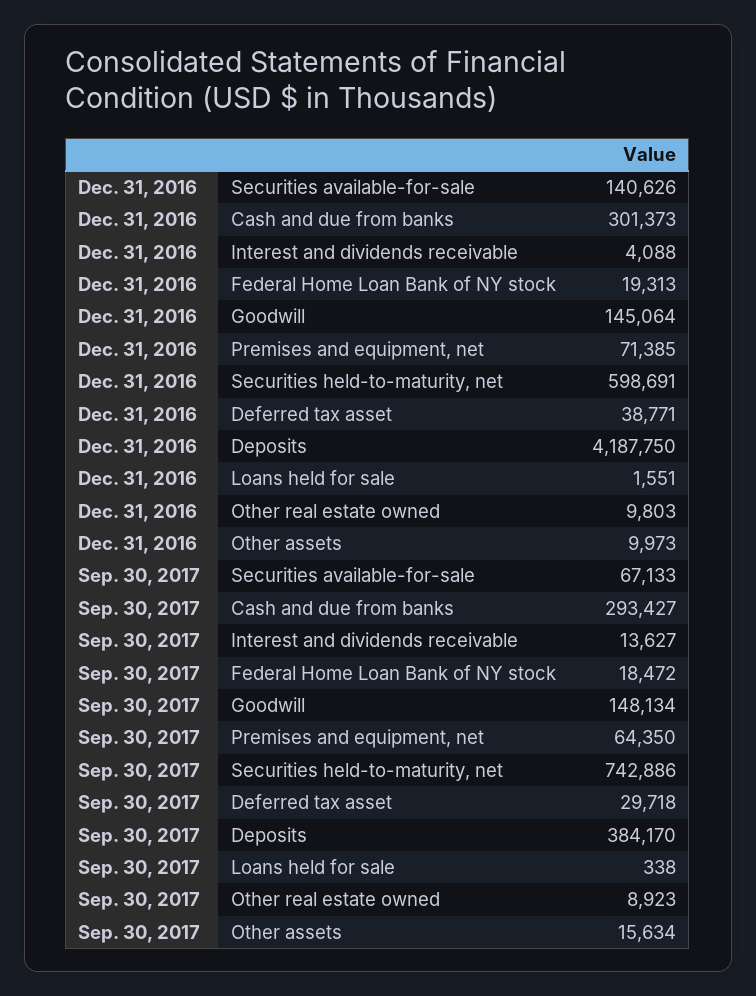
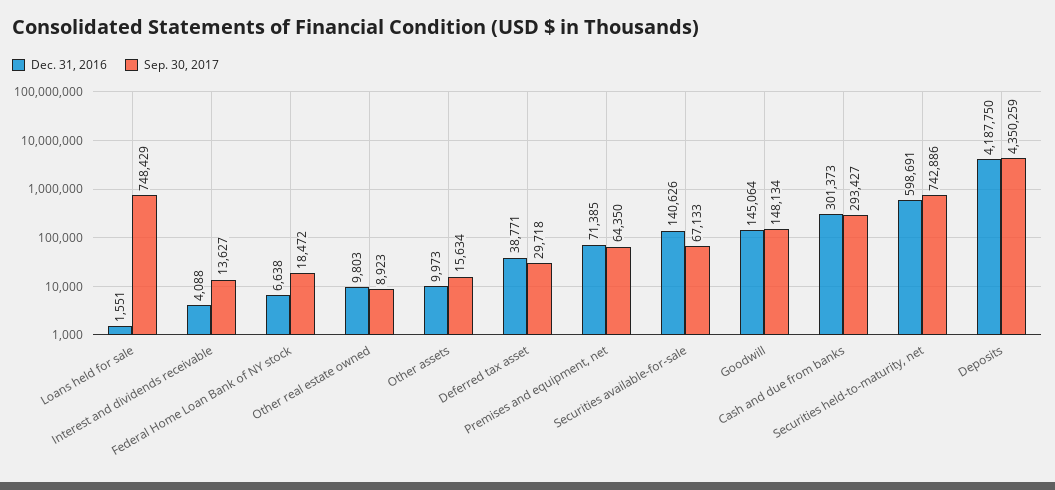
Dec. 31, 2016, Federal Home Loan Bank of NY stock: 19313 -> 6638
Sep. 30, 2017, Deposits: 384170 -> 4350259
Sep. 30, 2017, Loans held for sale: 338 -> 748429

